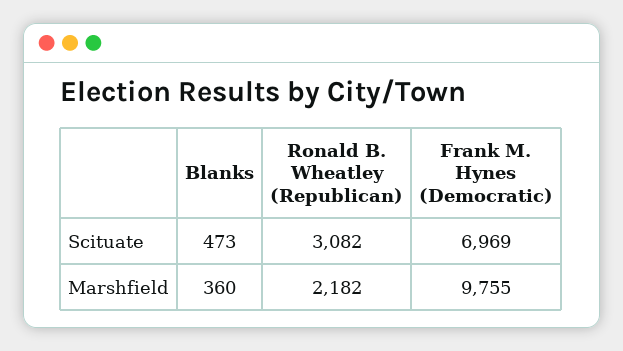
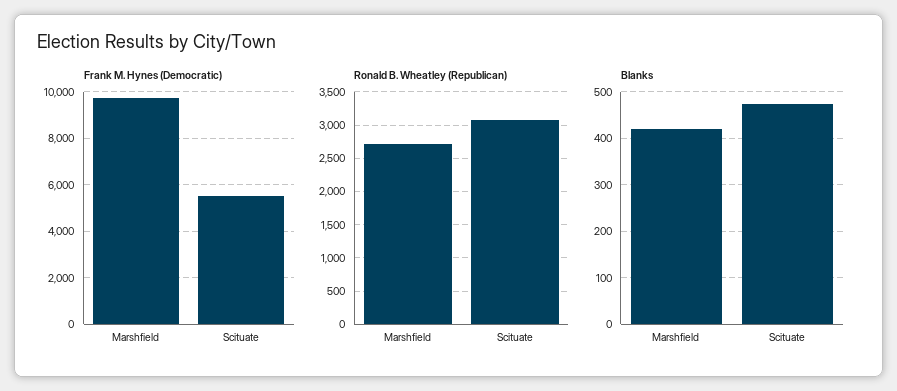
Frank M. Hynes (Democratic), Scituate: 6969 -> 5500
Blanks, Marshfield: 360 -> 420
Ronald B. Wheatley (Republican), Marshfield: 2182 -> 2700

